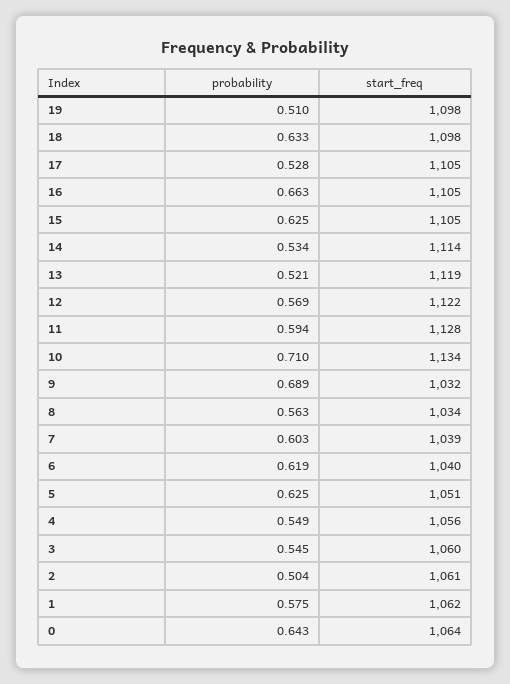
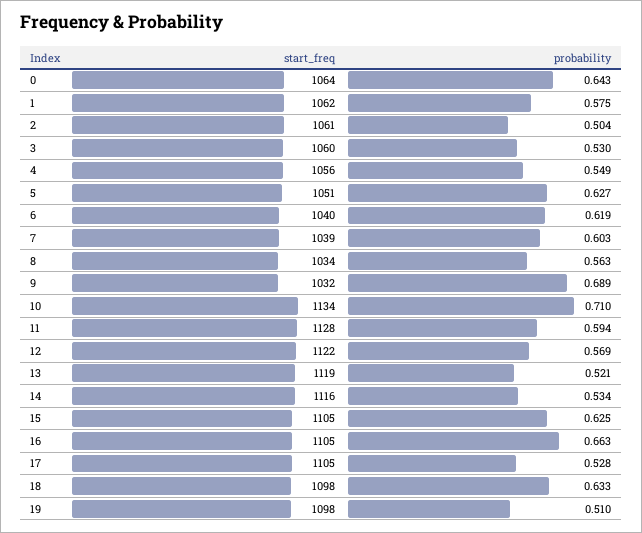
start_freq, 14: 1114 -> 1116
probability, 5: 0.625 -> 0.627
probability, 3: 0.545 -> 0.53

